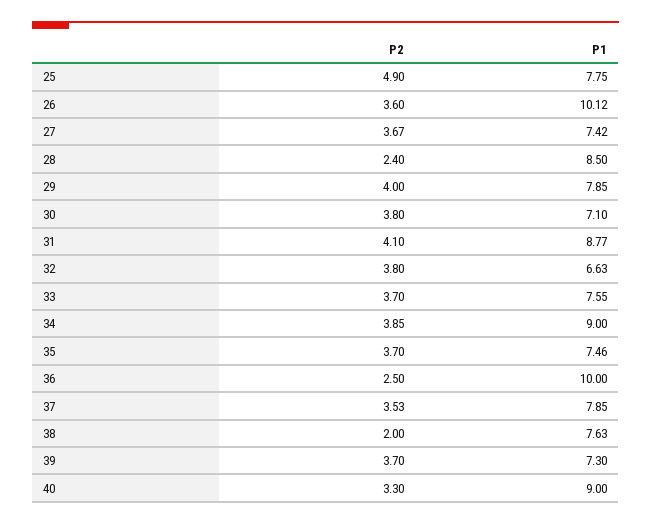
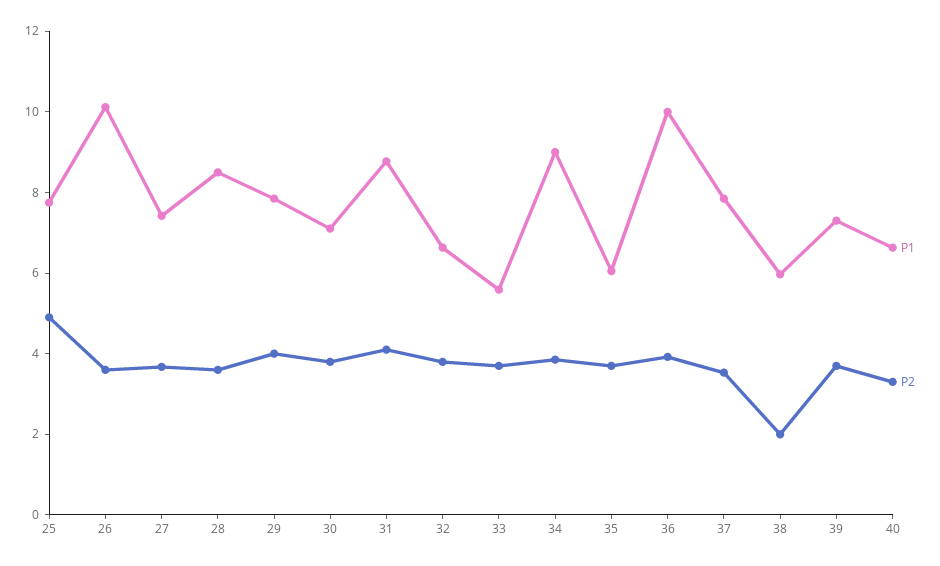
P2, 28: 2.4 -> 3.5
P1, 33: 7.55 -> 5.5
P1, 35: 7.46 -> 6
P2, 36: 2.5 -> 4
P1, 38: 7.63 -> 6
P1, 40: 9 -> 6.5

